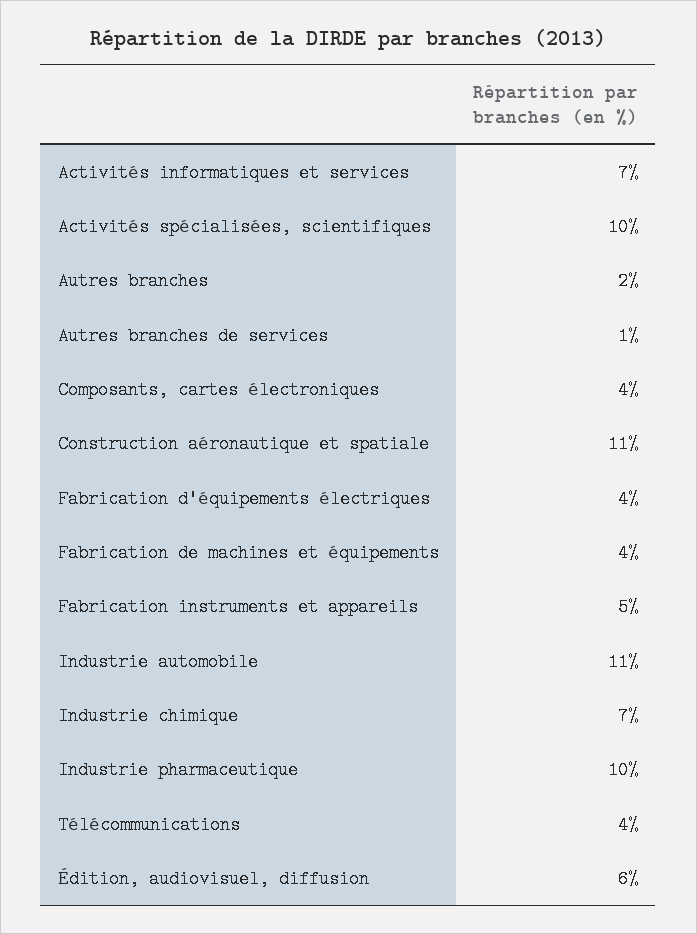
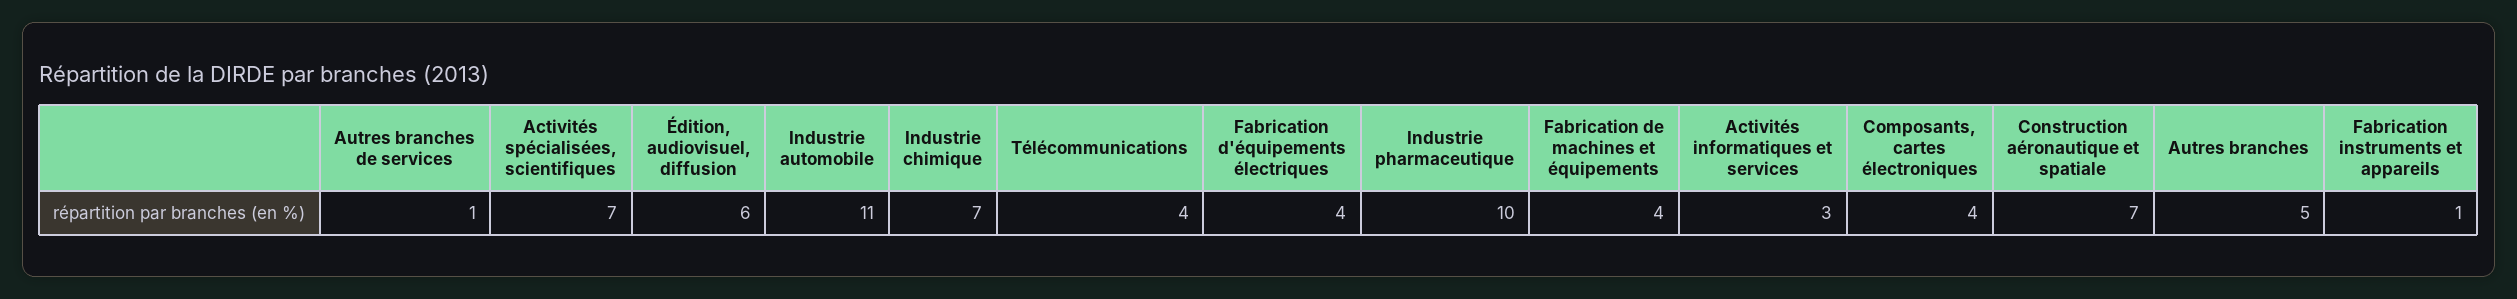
Activités informatiques et services: 7 -> 3
Activités spécialisées, scientifiques: 10 -> 7
Autres branches: 2 -> 5
Construction aéronautique et spatiale: 11 -> 7
Fabrication instruments et appareils: 5 -> 1

